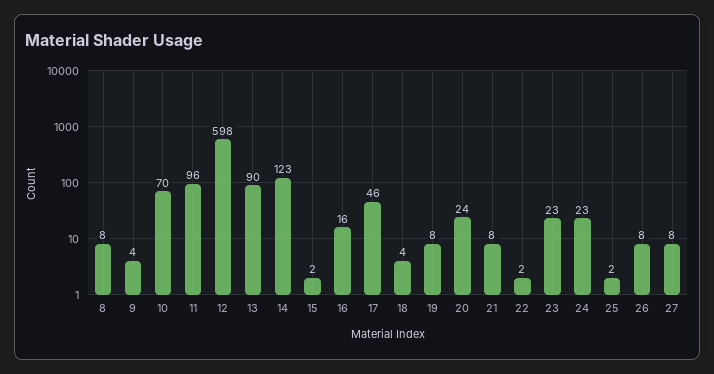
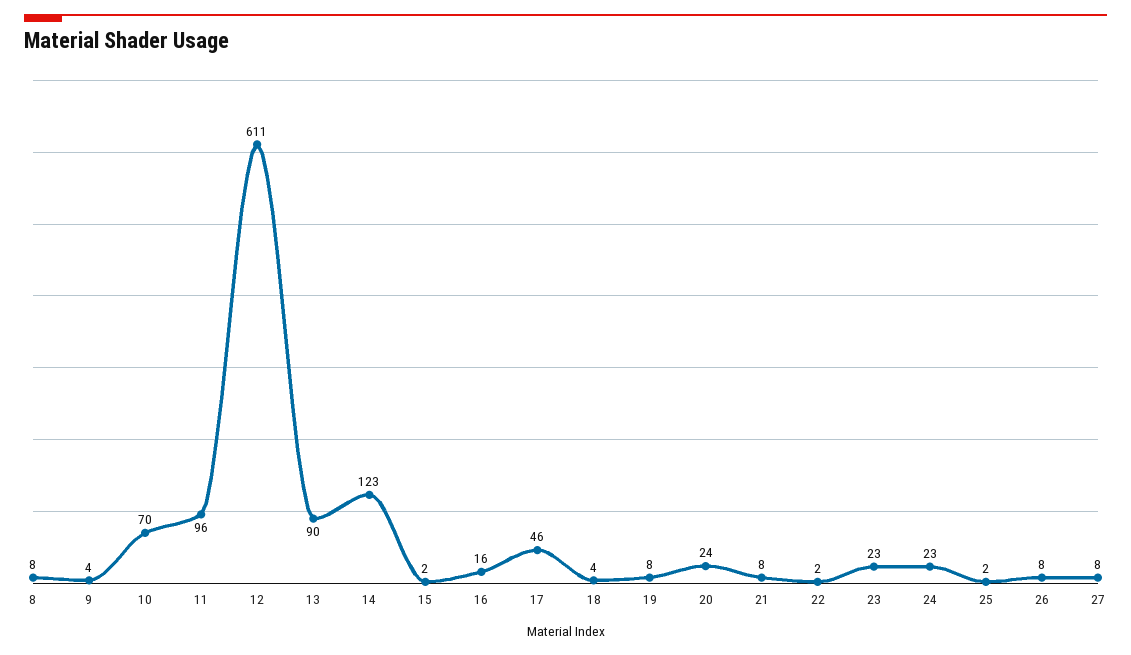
12: 598 -> 611

